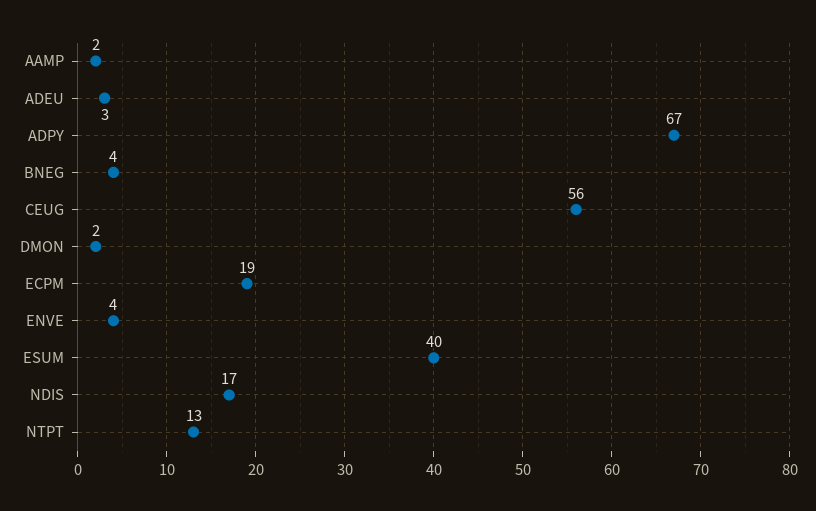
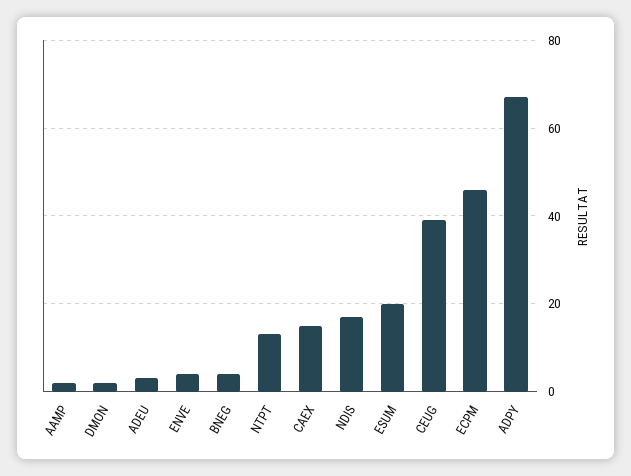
CEUG: 56 -> 40
ECPM: 19 -> 45
ESUM: 40 -> 20
CAEX: none -> 15

